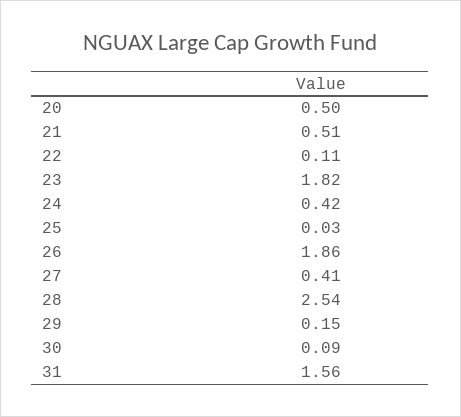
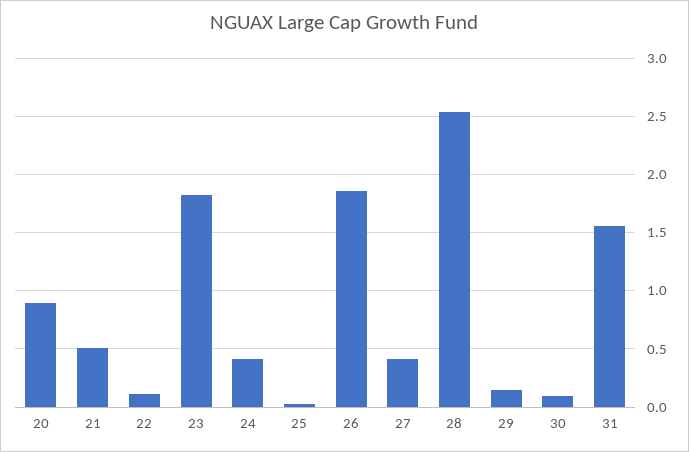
20: 0.5 -> 0.9

